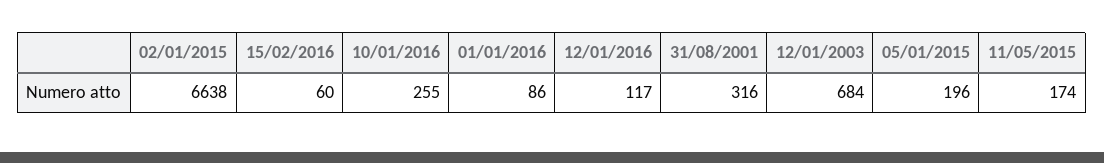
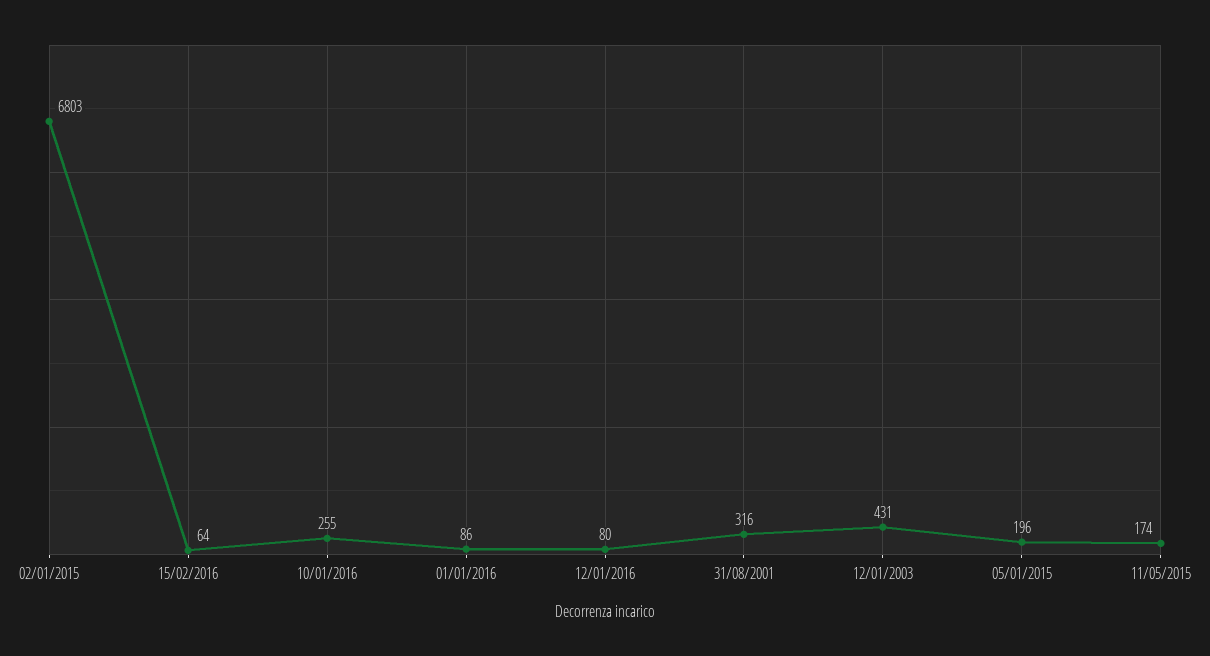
02/01/2015: 6638 -> 6803
15/02/2016: 60 -> 64
12/01/2016: 117 -> 80
12/01/2003: 684 -> 431

